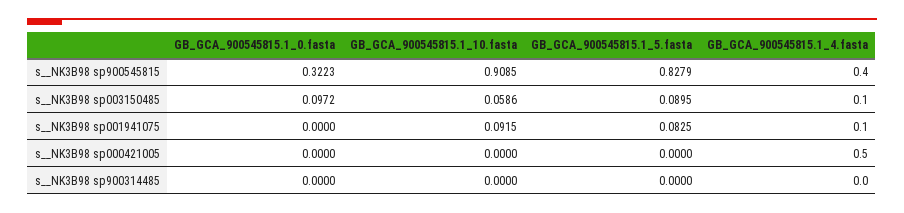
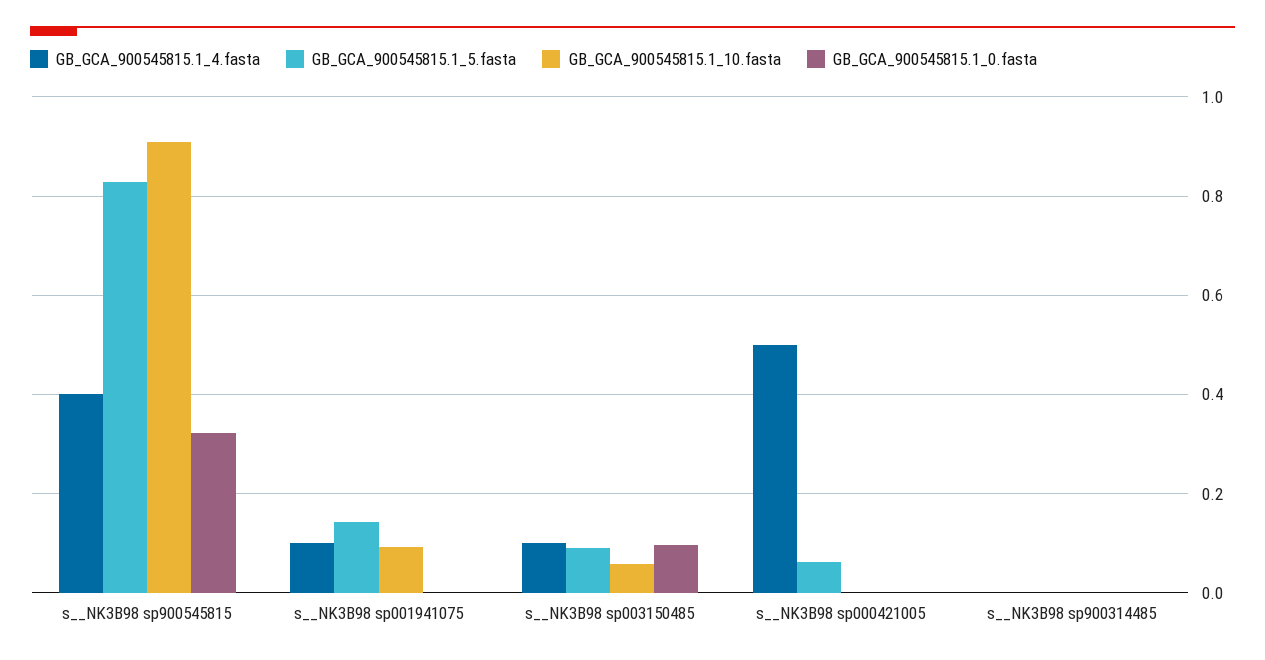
GB_GCA_900545815.1_5.fasta, s__NK3B98 sp001941075: 0.0825 -> 0.14
GB_GCA_900545815.1_5.fasta, s__NK3B98 sp000421005: 0 -> 0.06

